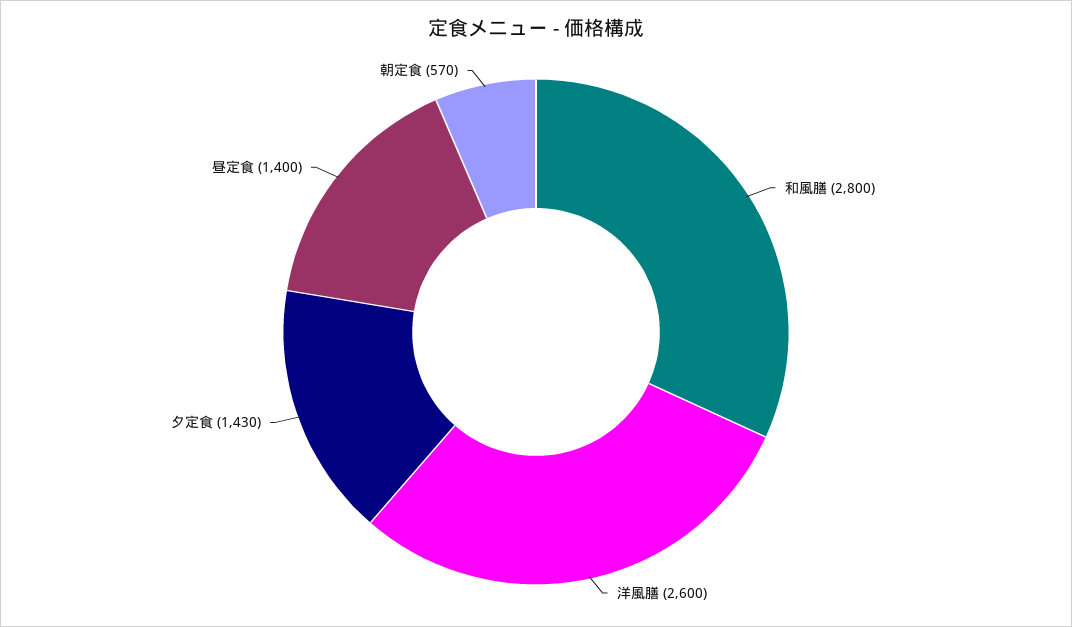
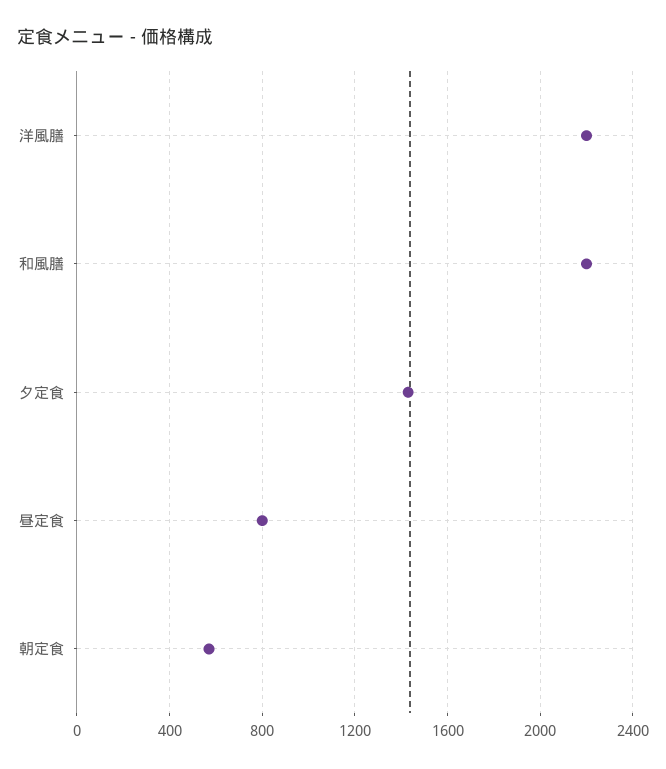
和風膳: 2800 -> 2200
洋風膳: 2600 -> 2200
昼定食: 1400 -> 800

